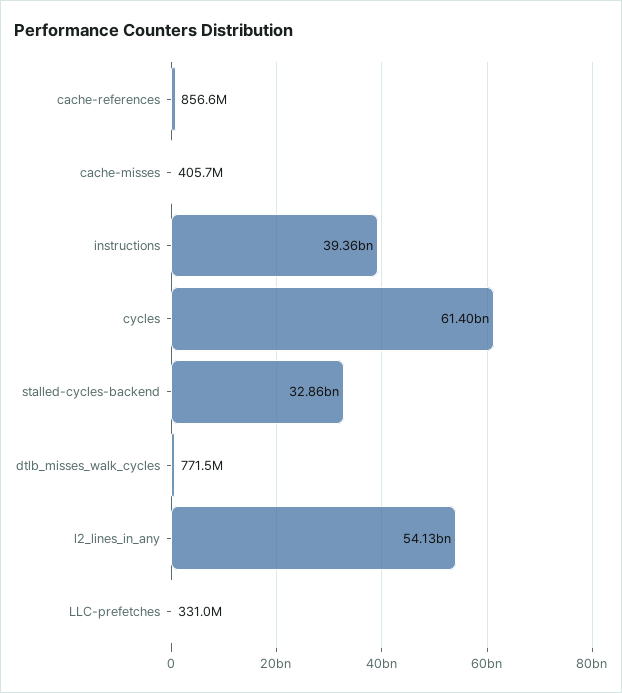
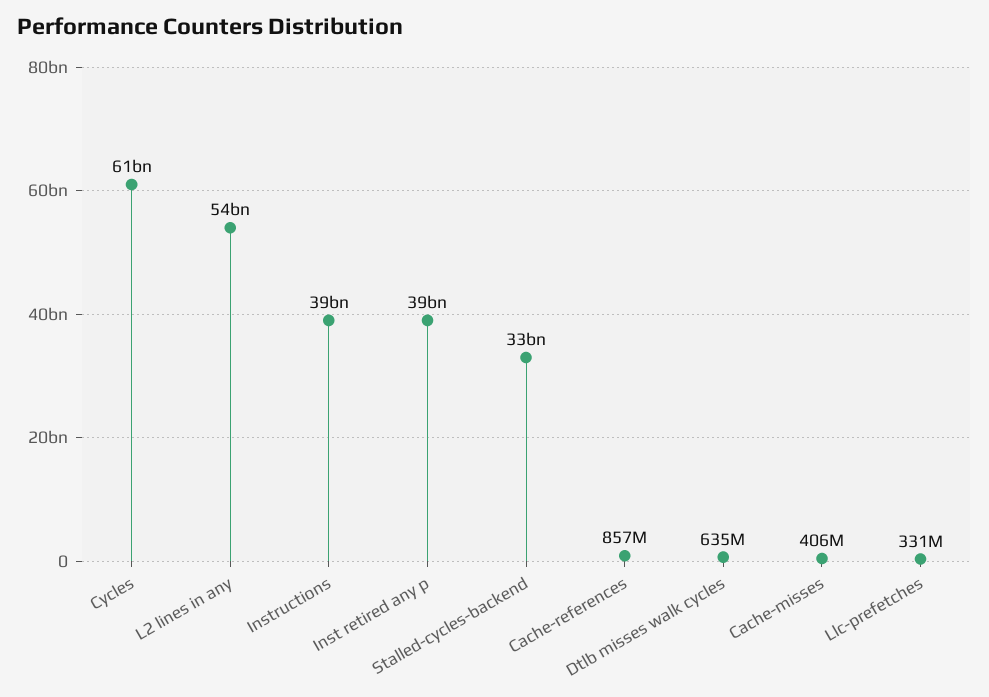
dtlb_misses_walk_cycles: 771500000 -> 635000000
Inst retired any p: none -> 39000000000

